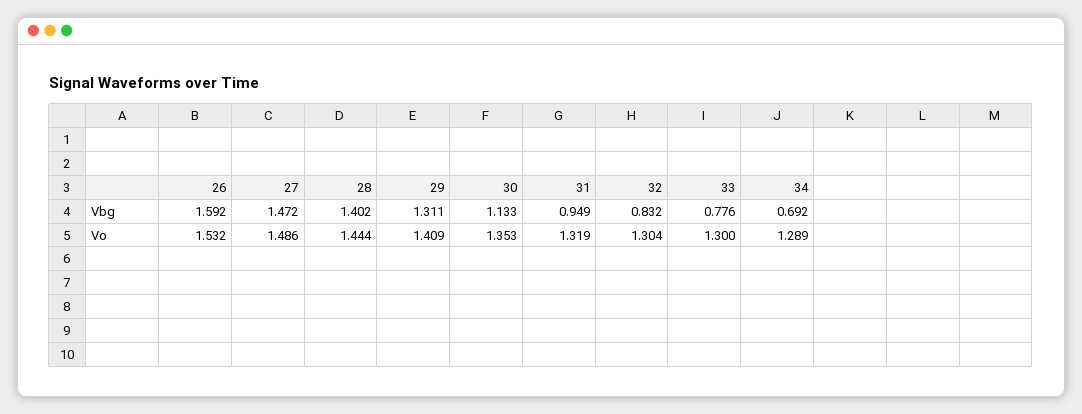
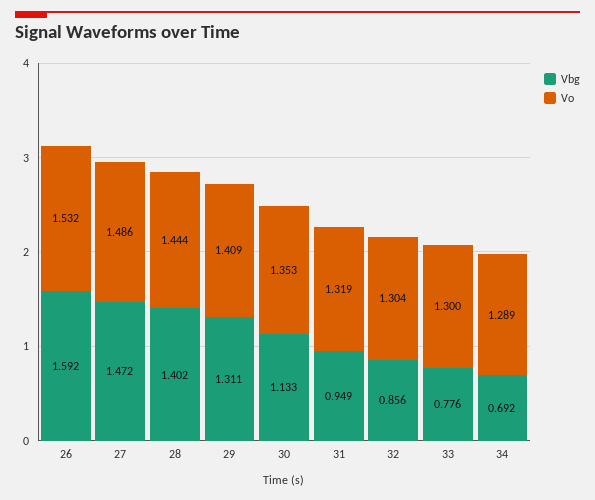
Vbg, 32: 0.832 -> 0.856

